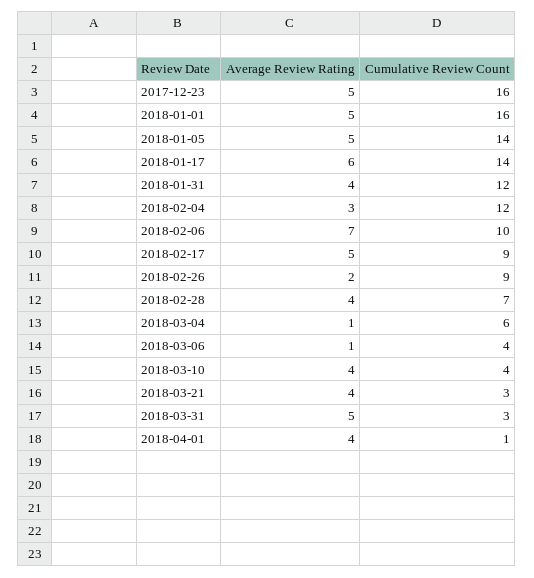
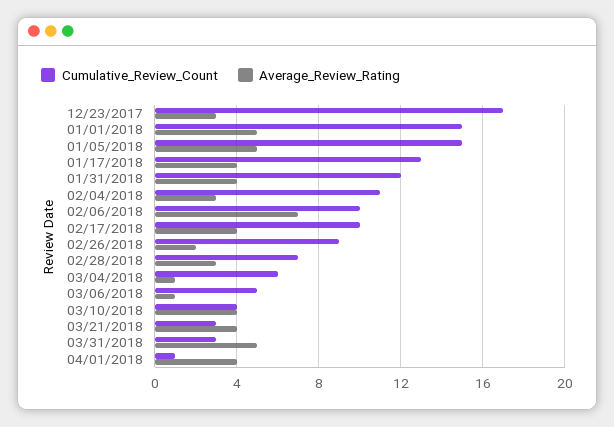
Average Review Rating, 2017-12-23: 5 -> 3
Cumulative Review Count, 2017-12-23: 16 -> 17
Cumulative Review Count, 2018-01-01: 16 -> 15
Cumulative Review Count, 2018-01-05: 14 -> 15
Average Review Rating, 2018-01-17: 6 -> 4
Cumulative Review Count, 2018-01-17: 14 -> 13
Cumulative Review Count, 2018-02-04: 12 -> 11
Average Review Rating, 2018-02-17: 5 -> 4
Cumulative Review Count, 2018-02-17: 9 -> 10
Average Review Rating, 2018-02-28: 4 -> 3
Cumulative Review Count, 2018-03-06: 4 -> 5

